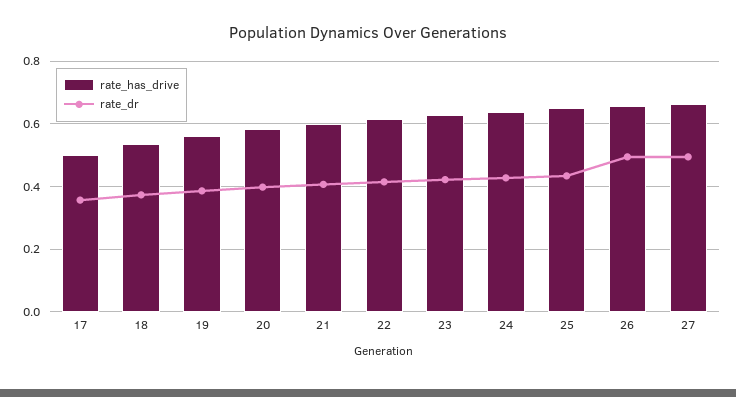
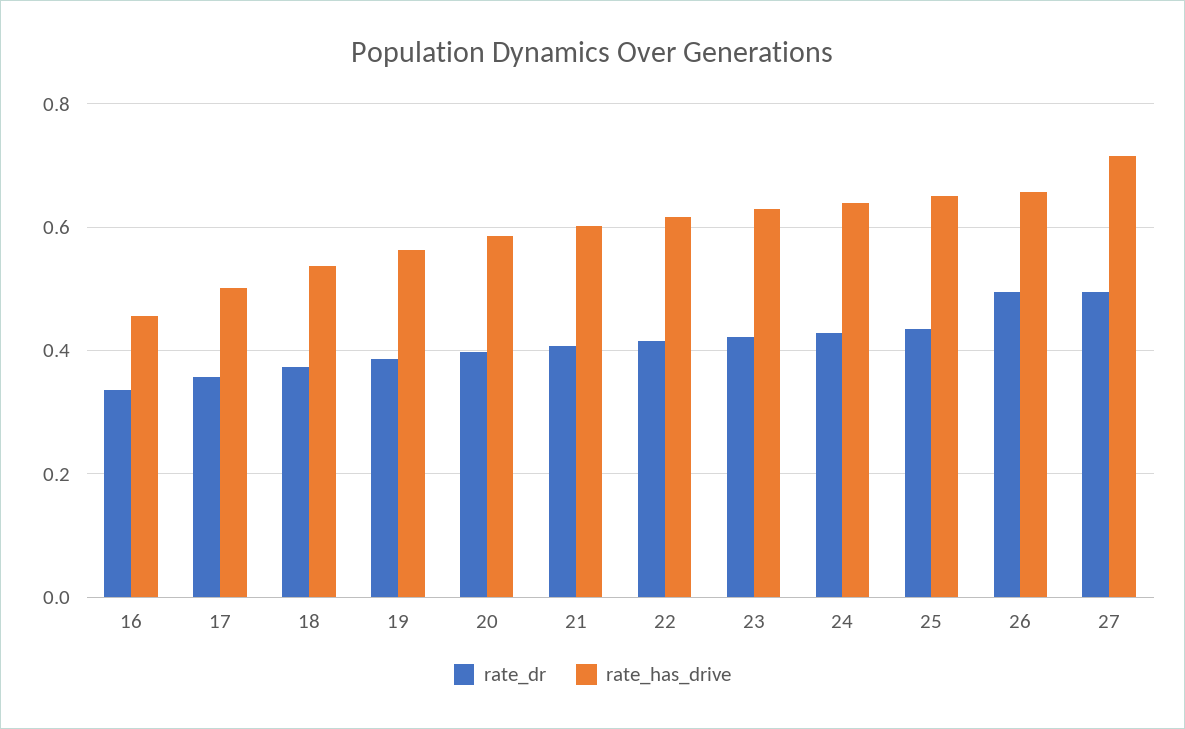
rate_has_drive, 27: 0.66 -> 0.72
rate_dr, 16: none -> 0.34
rate_has_drive, 16: none -> 0.46

